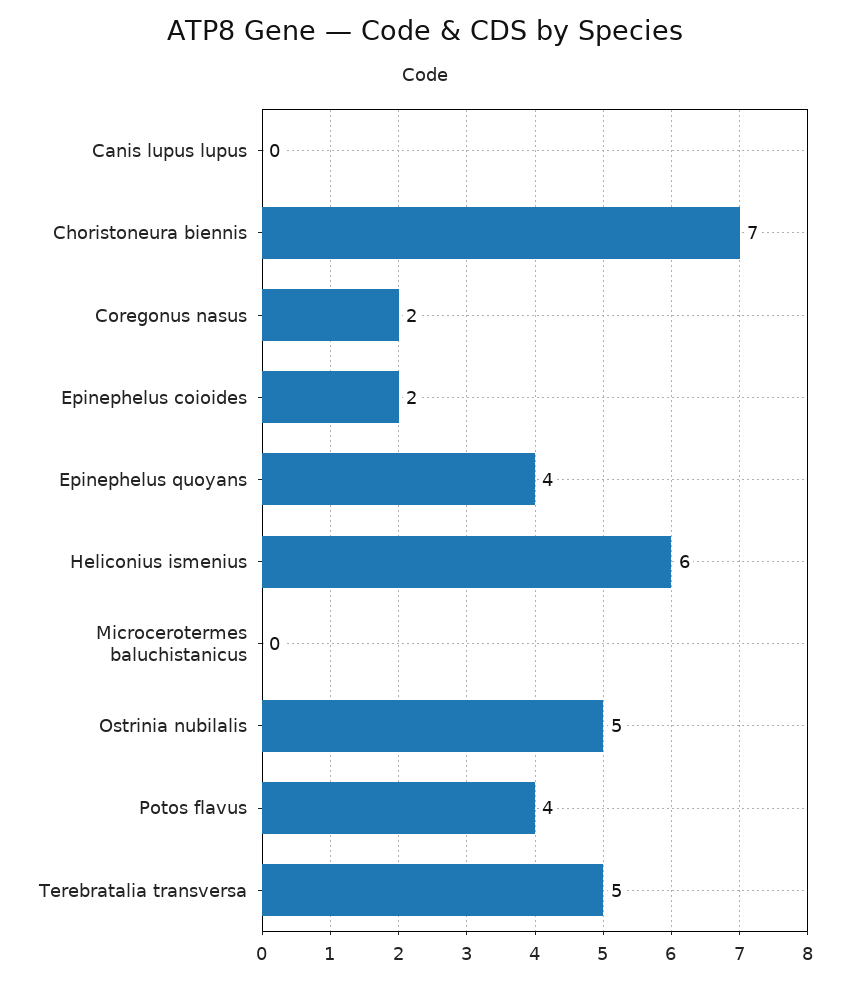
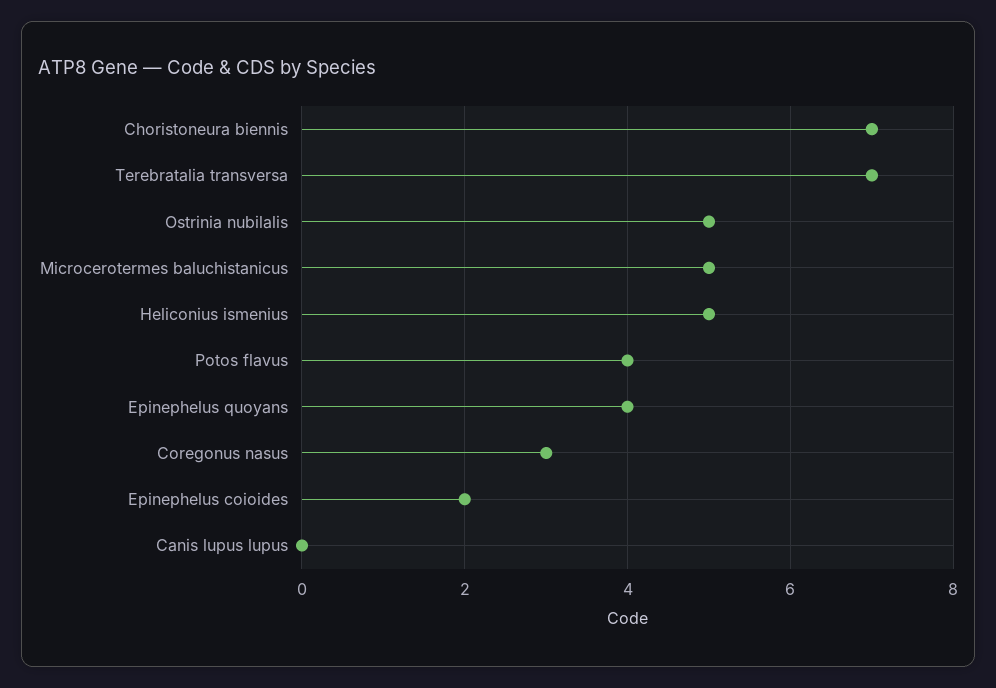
Coregonus nasus: 2 -> 3
Heliconius ismenius: 6 -> 5
Microcerotermes baluchistanicus: 0 -> 5
Terebratalia transversa: 5 -> 7

